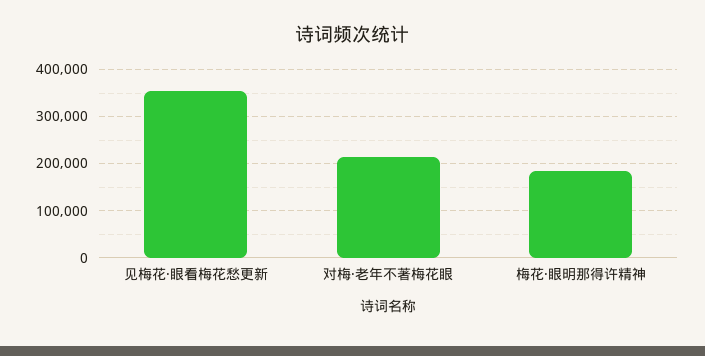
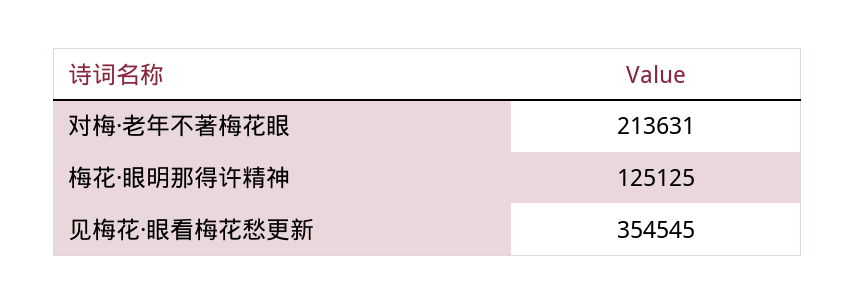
梅花·眼明那得许精神: 180000 -> 125125

